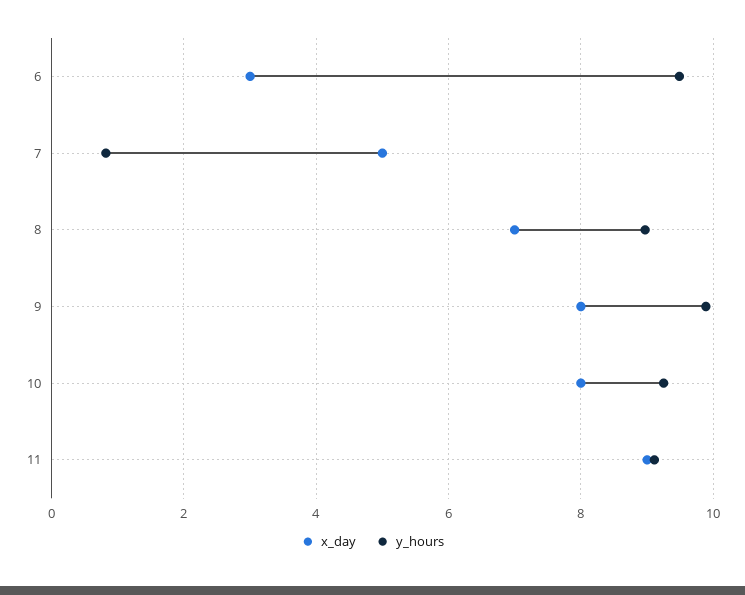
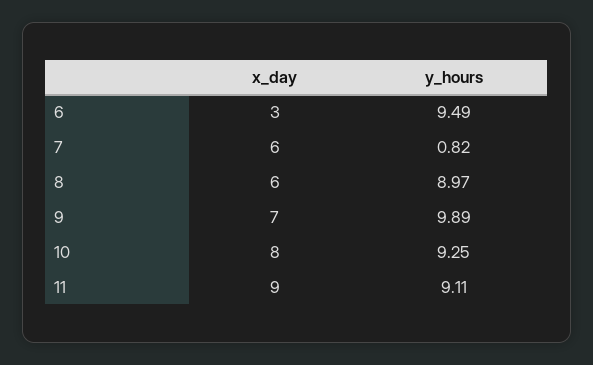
x_day, 7: 5 -> 6
x_day, 8: 7 -> 6
x_day, 9: 8 -> 7

